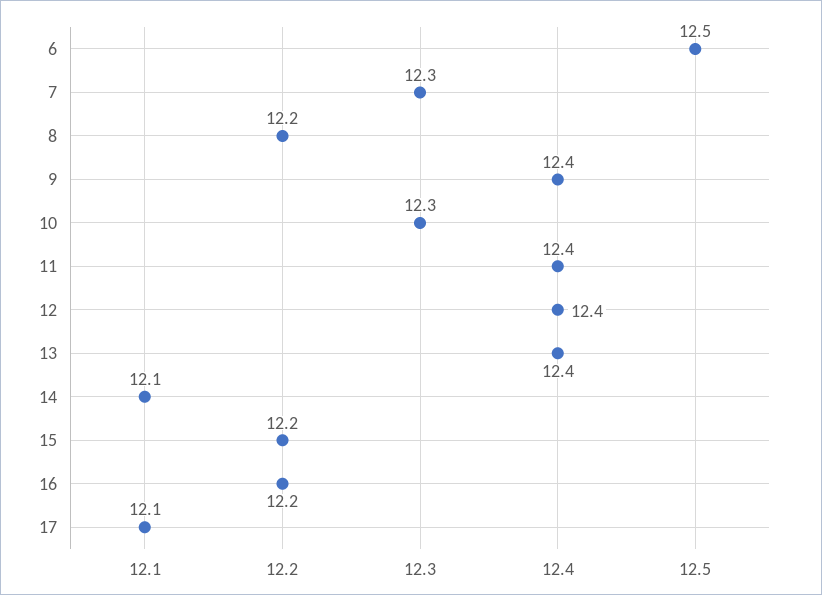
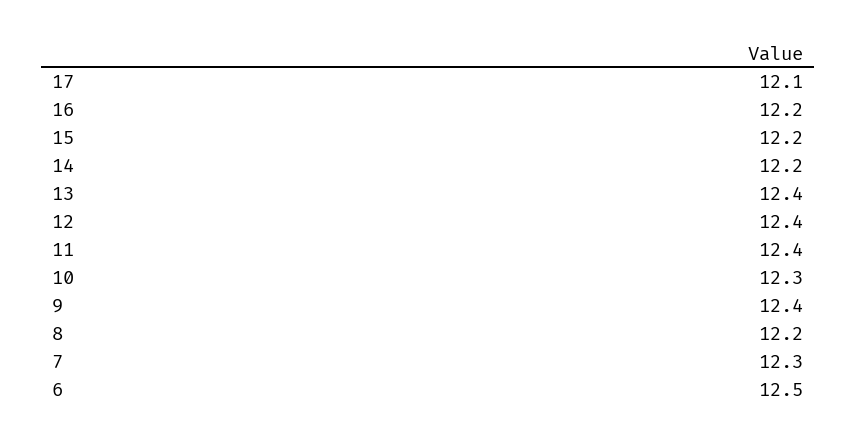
14: 12.1 -> 12.2

